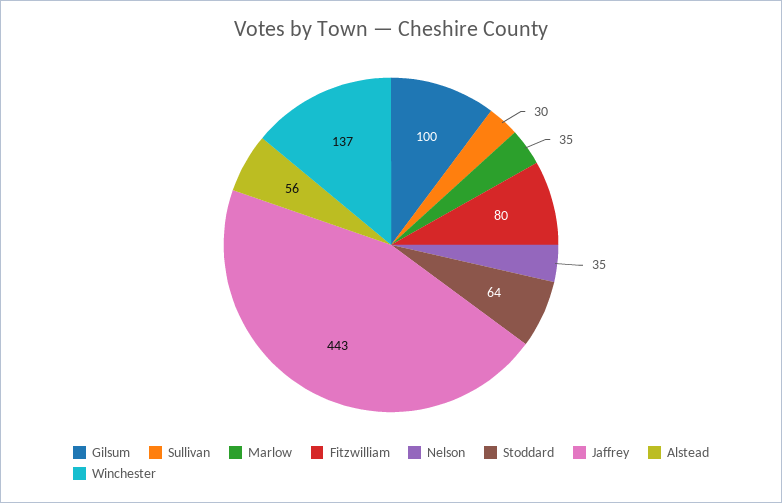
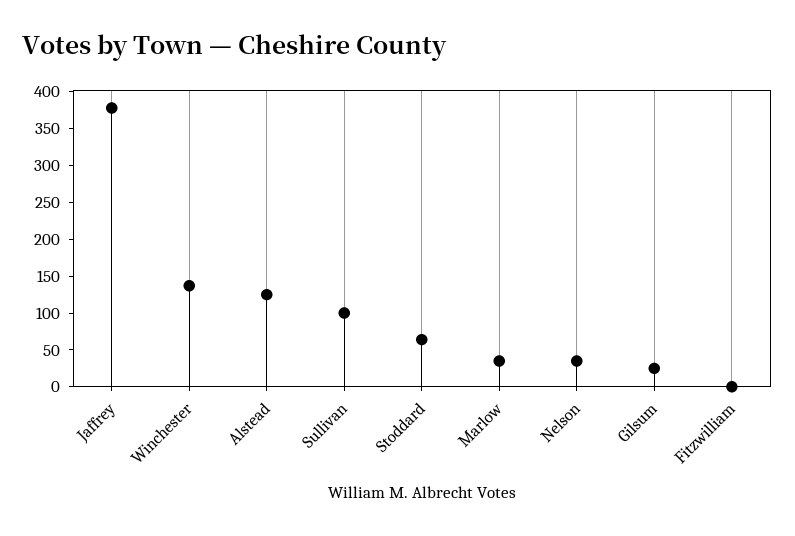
Gilsum: 100 -> 25
Sullivan: 30 -> 100
Fitzwilliam: 80 -> 0
Jaffrey: 443 -> 375
Alstead: 56 -> 125

